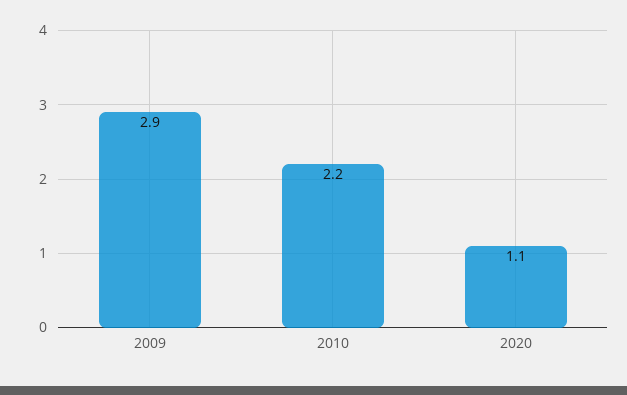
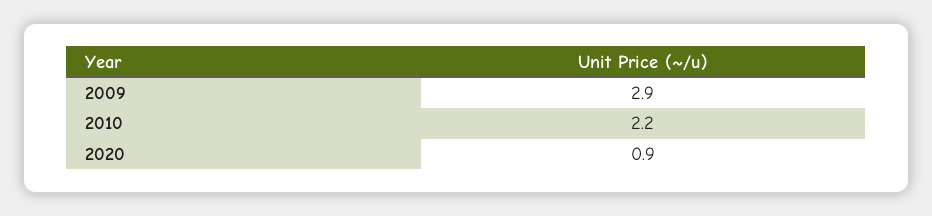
2020: 1.1 -> 0.9

